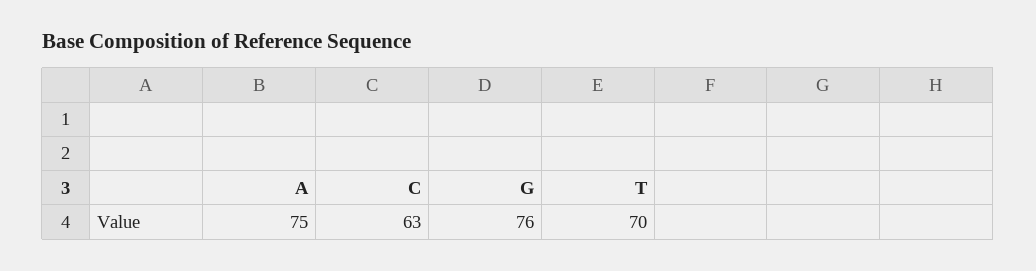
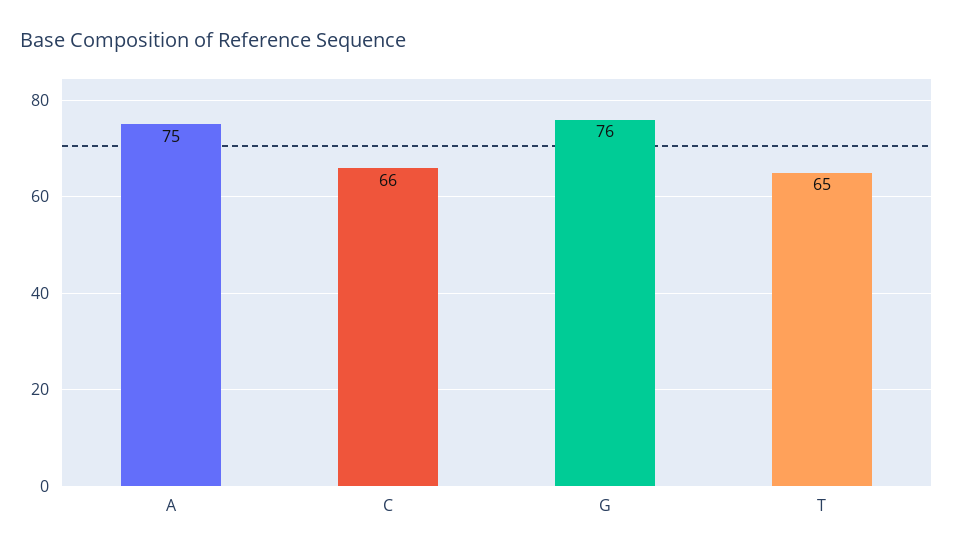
C: 63 -> 66
T: 70 -> 65

